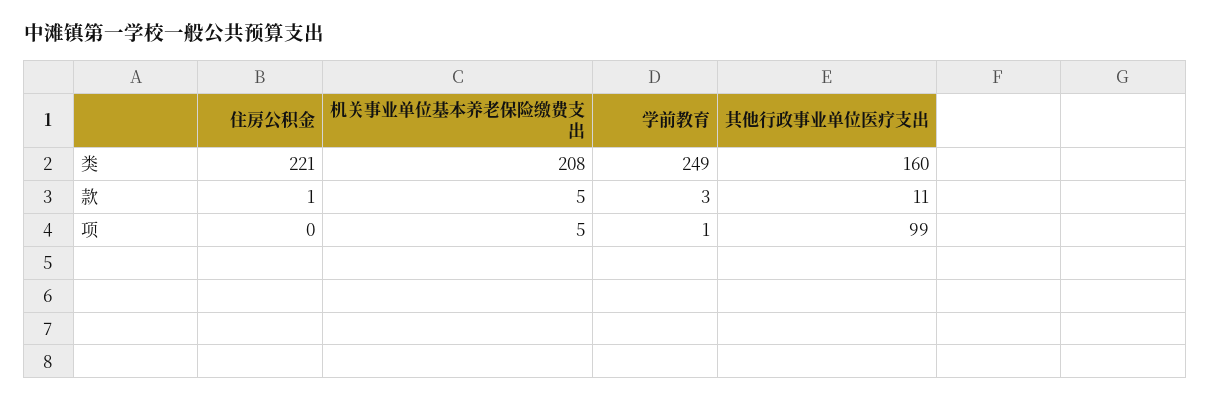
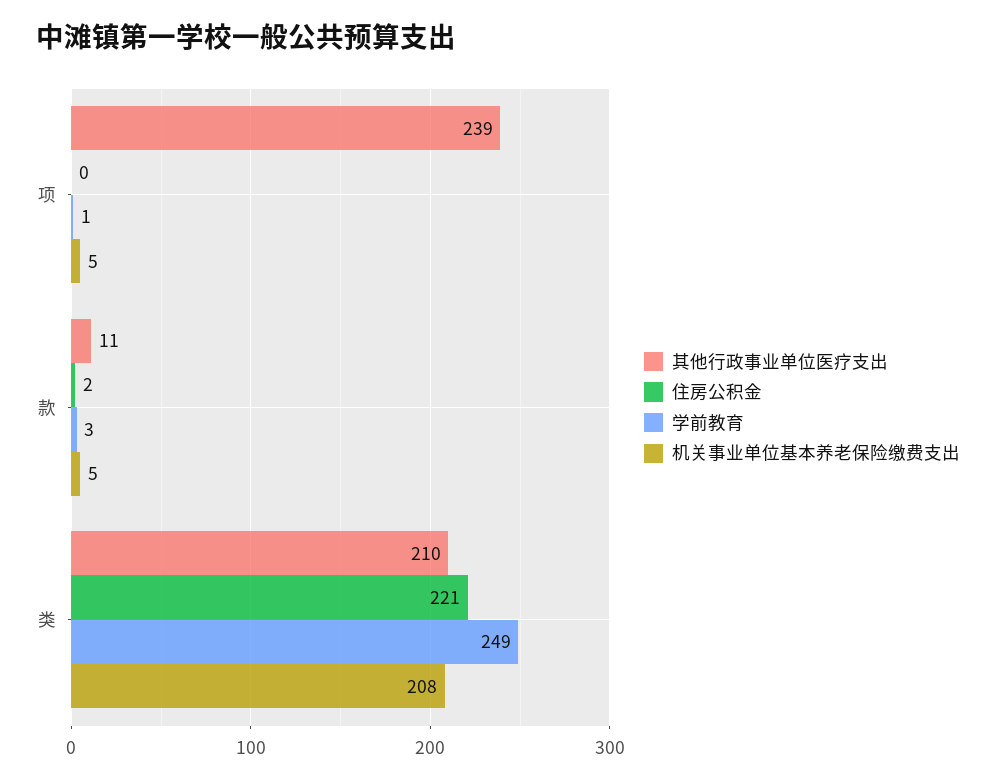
其他行政事业单位医疗支出, 类: 160 -> 210
住房公积金, 款: 1 -> 2
其他行政事业单位医疗支出, 项: 99 -> 239

